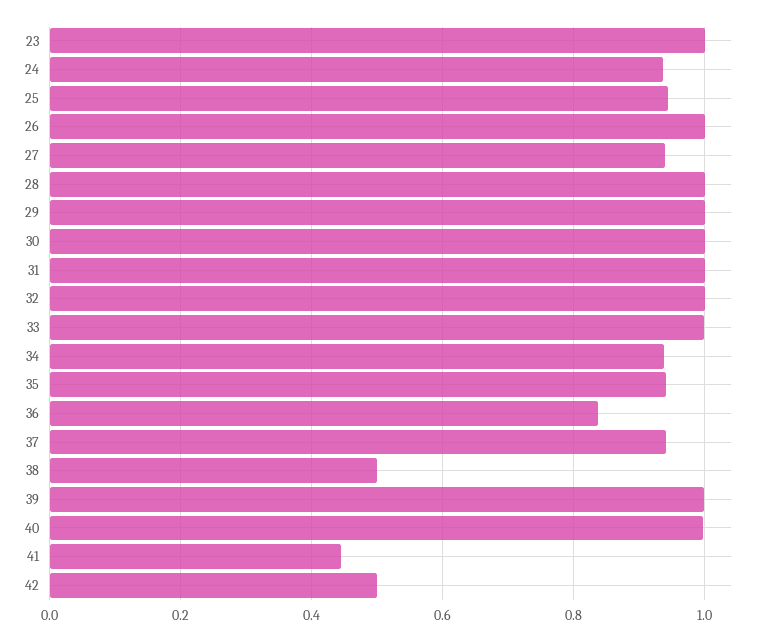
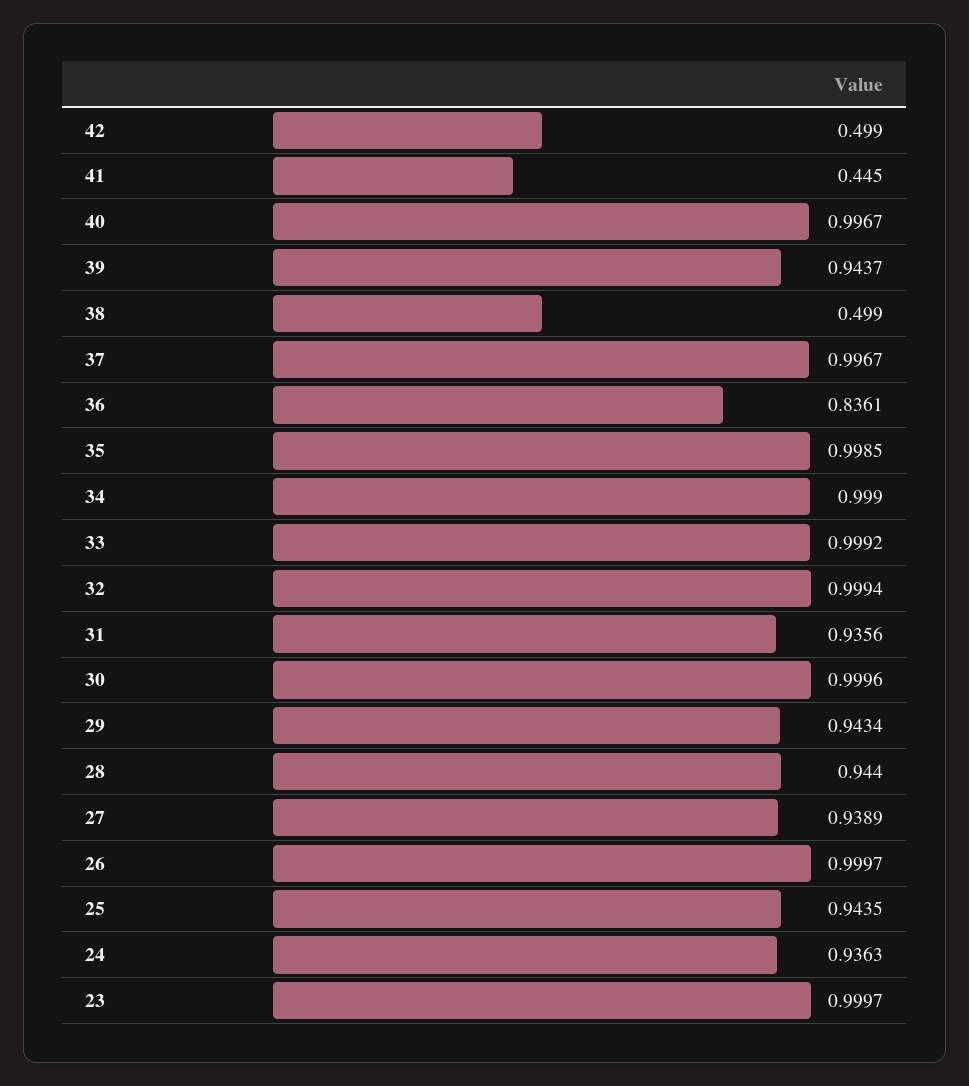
28: 1 -> 0.944
29: 1 -> 0.9434
31: 1 -> 0.9356
34: 0.94 -> 0.999
35: 0.94 -> 0.9985
37: 0.94 -> 0.9967
39: 1 -> 0.9437

